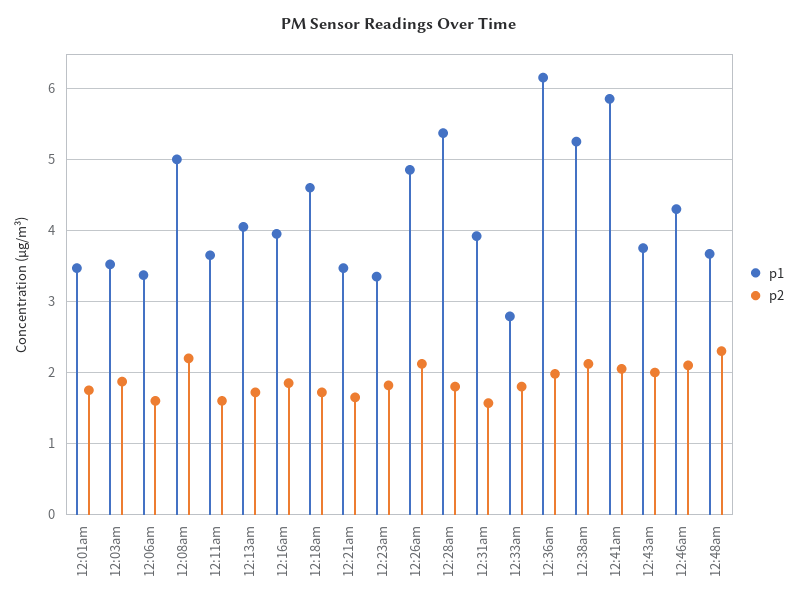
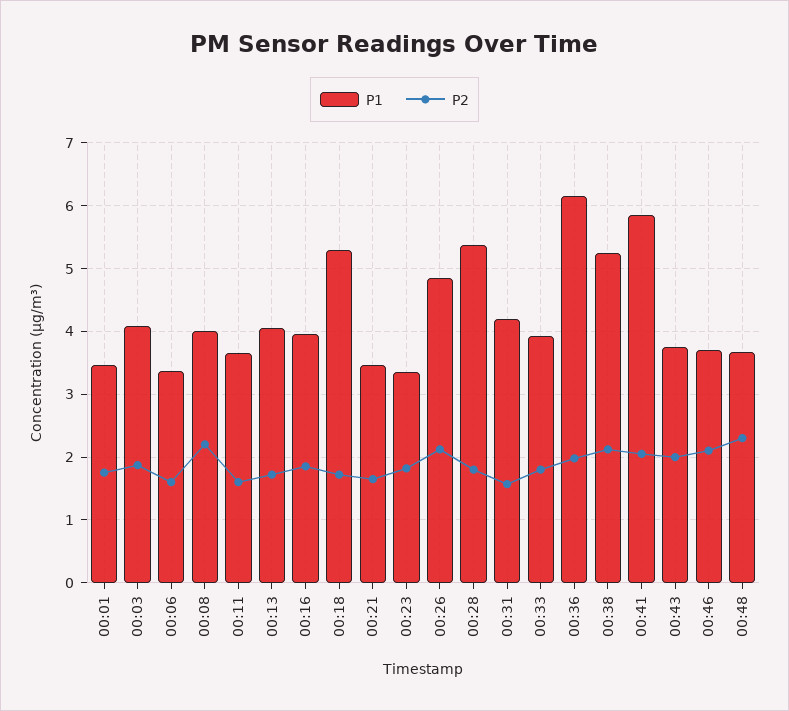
p1, 12:03am: 3.5 -> 4.1
p1, 12:08am: 5 -> 4
p1, 12:18am: 4.6 -> 5.3
p1, 12:31am: 3.9 -> 4.2
p1, 12:33am: 2.8 -> 3.9
p1, 12:46am: 4.3 -> 3.7

